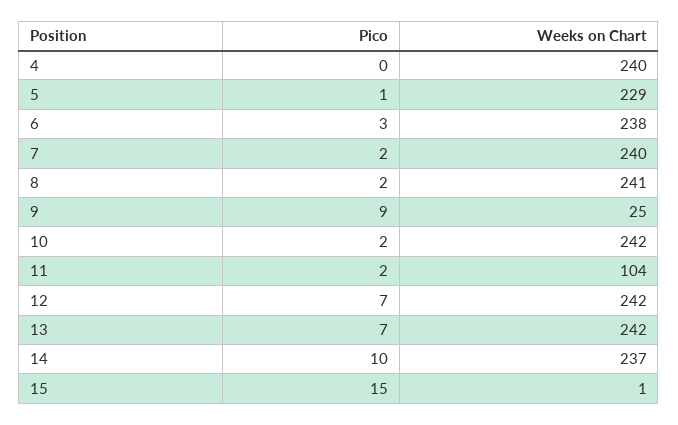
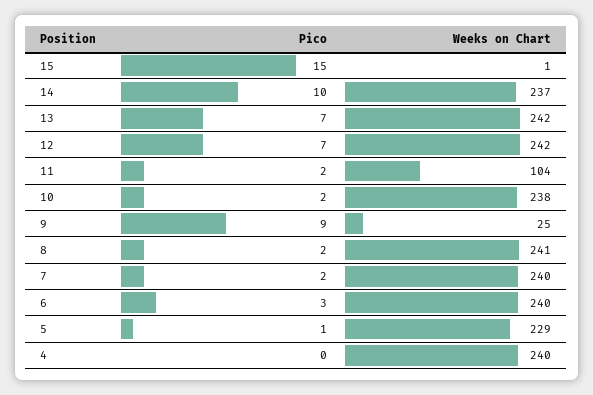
Weeks on Chart, 6: 238 -> 240
Weeks on Chart, 10: 242 -> 238

